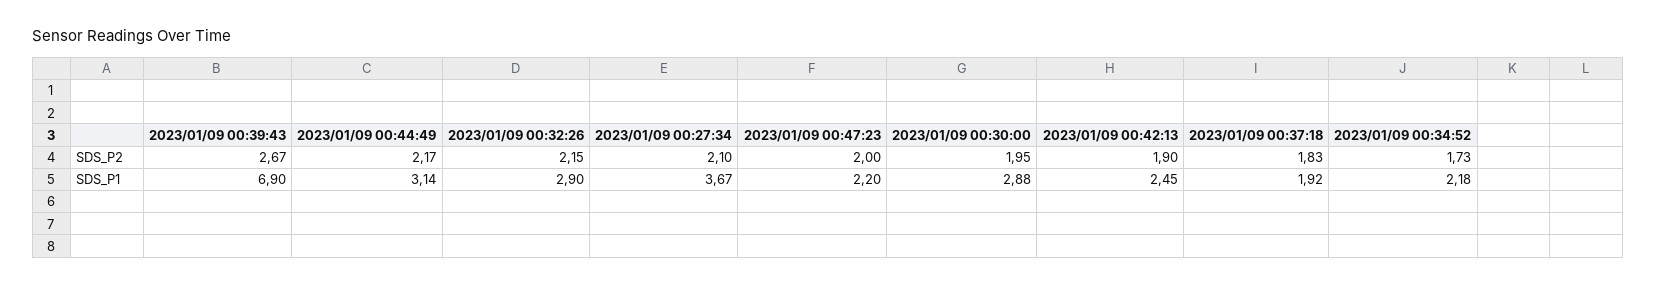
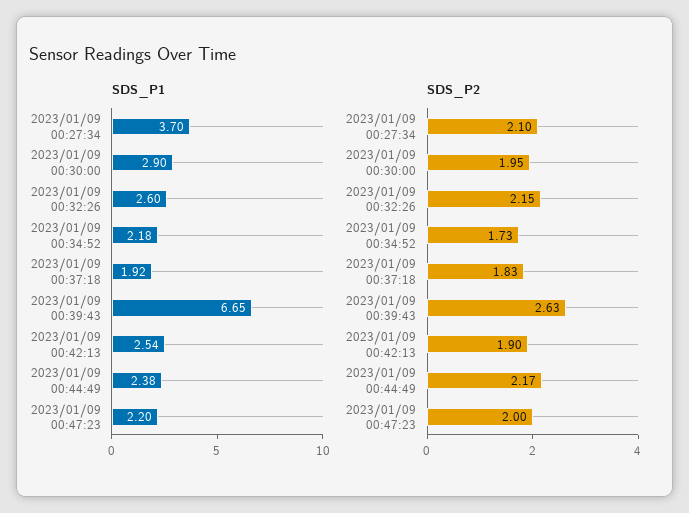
SDS_P2, 2023/01/09 00:39:43: 2.67 -> 2.63
SDS_P1, 2023/01/09 00:39:43: 6.9 -> 6.65
SDS_P1, 2023/01/09 00:44:49: 3.14 -> 2.38
SDS_P1, 2023/01/09 00:32:26: 2.9 -> 2.6
SDS_P1, 2023/01/09 00:27:34: 3.67 -> 3.7
SDS_P1, 2023/01/09 00:30:00: 2.88 -> 2.9
SDS_P1, 2023/01/09 00:42:13: 2.45 -> 2.54

